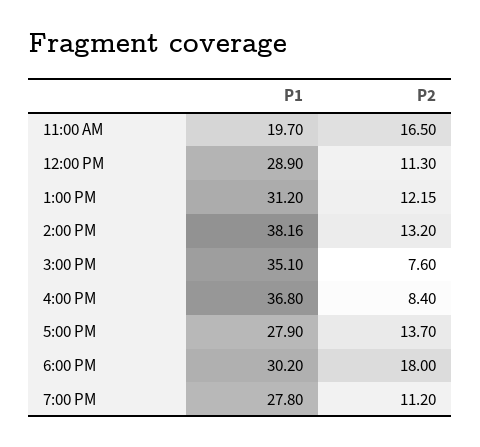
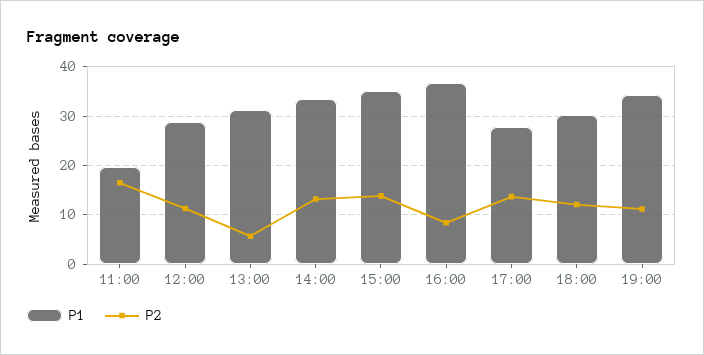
P2, 1:00 PM: 12.15 -> 6
P1, 2:00 PM: 38.16 -> 34
P2, 3:00 PM: 7.6 -> 14
P2, 6:00 PM: 18 -> 12
P1, 7:00 PM: 27.8 -> 34

